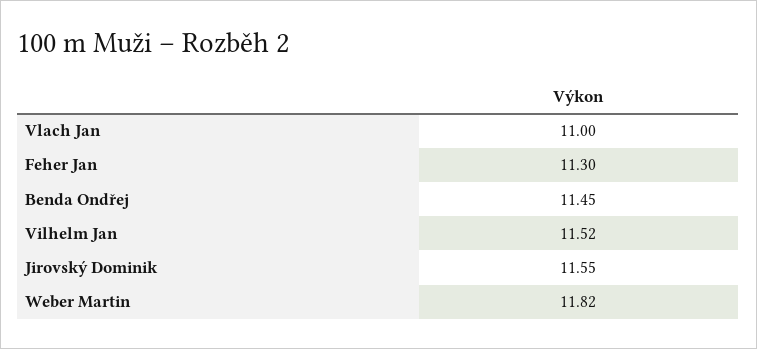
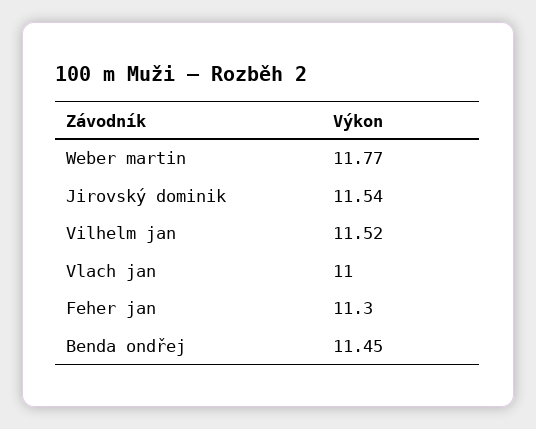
Jirovský Dominik: 11.55 -> 11.54
Weber Martin: 11.82 -> 11.77

